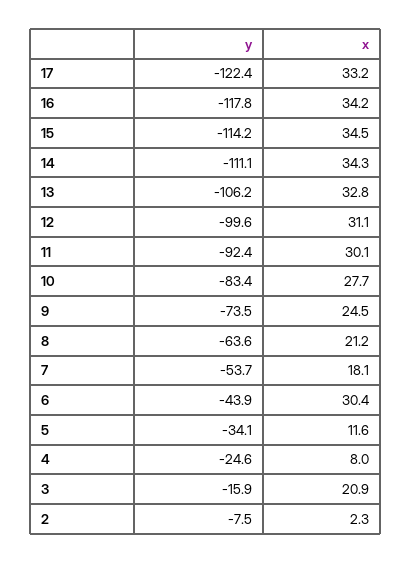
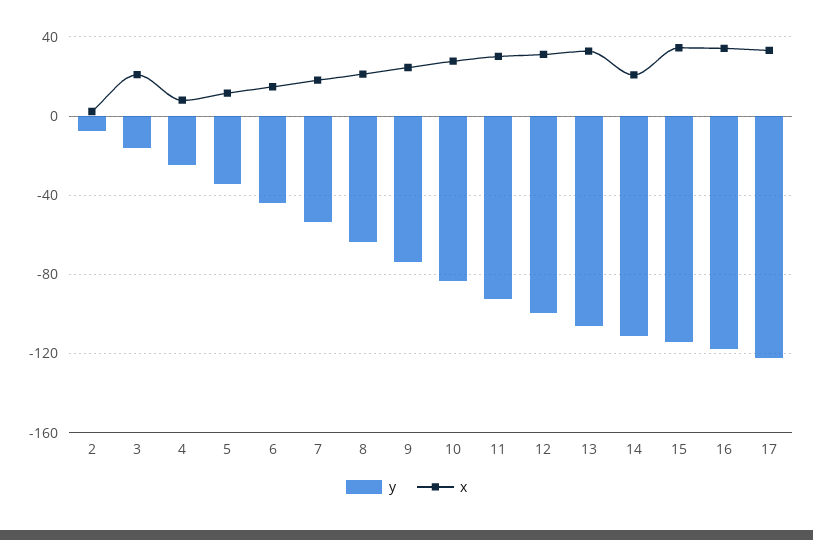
x, 14: 34.3 -> 20
x, 6: 30.4 -> 15

